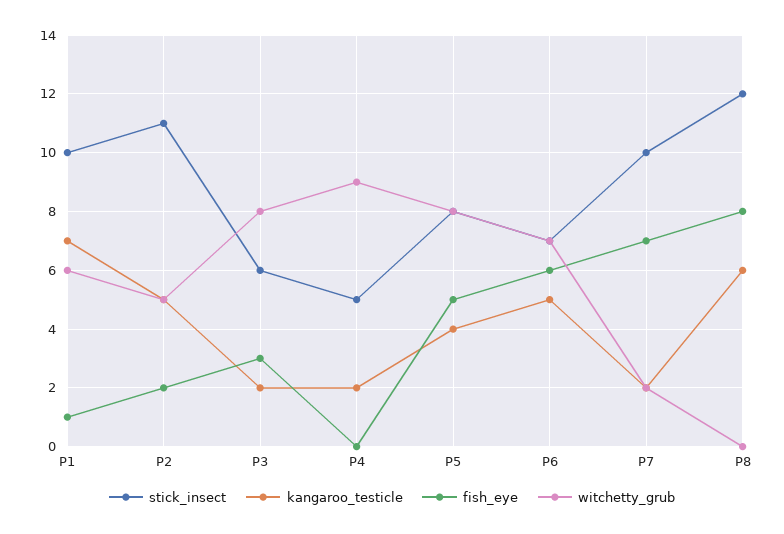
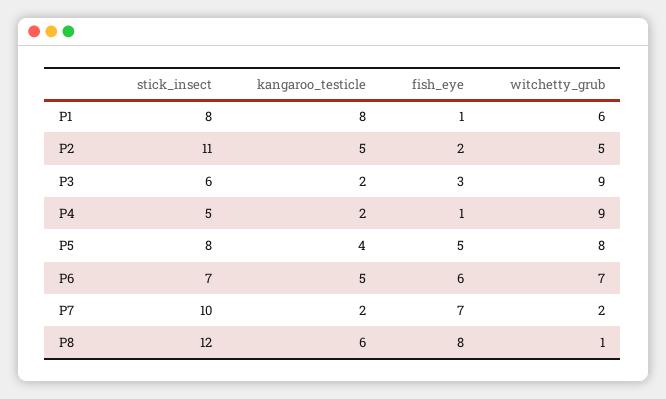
stick_insect, P1: 10 -> 8
kangaroo_testicle, P1: 7 -> 8
witchetty_grub, P3: 8 -> 9
fish_eye, P4: 0 -> 1
witchetty_grub, P8: 0 -> 1

